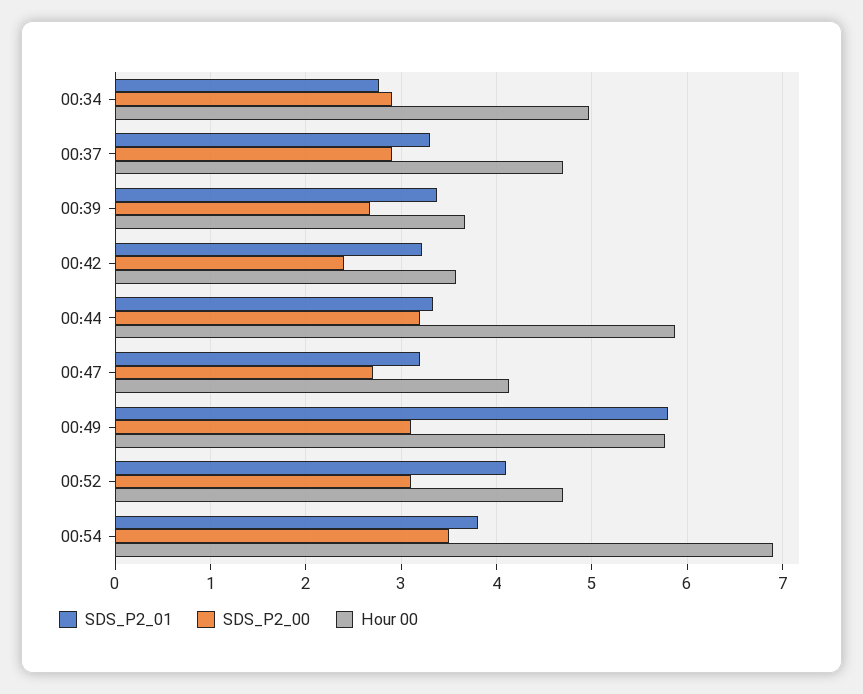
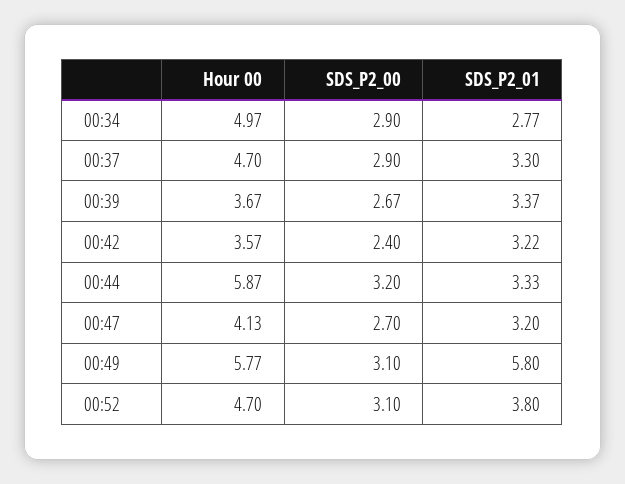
SDS_P2_01, 00:52: 4.1 -> 3.8
SDS_P2_01, 00:54: 3.8 -> none
SDS_P2_00, 00:54: 3.5 -> none
Hour 00, 00:54: 6.9 -> none

